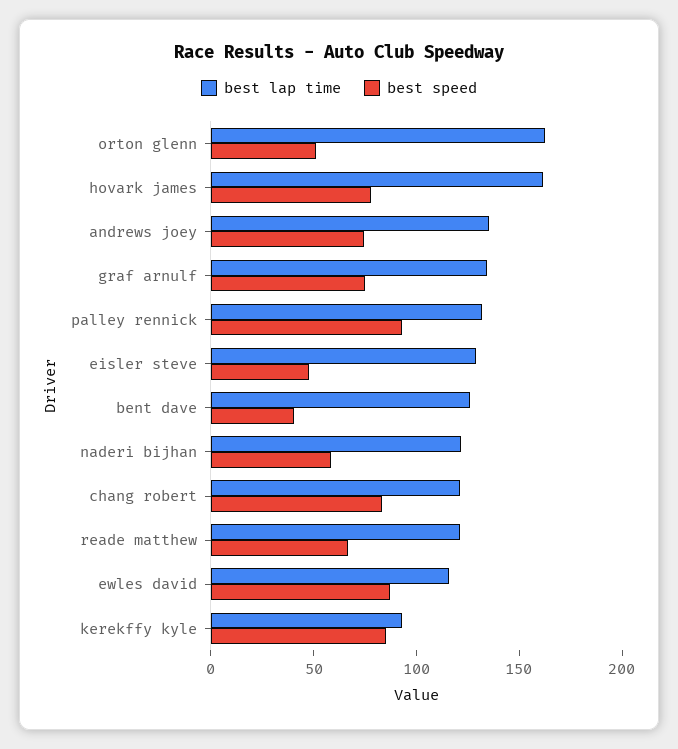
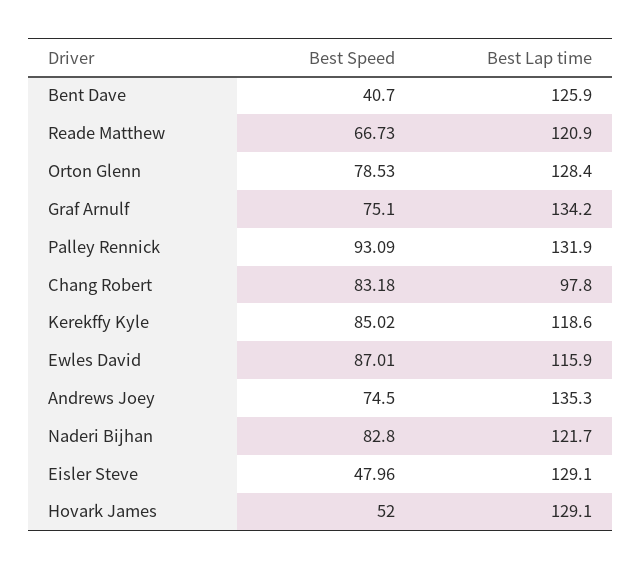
best lap time, orton glenn: 160 -> 128.4
best speed, orton glenn: 50 -> 78.53
best lap time, hovark james: 160 -> 129.1
best speed, hovark james: 80 -> 52
best speed, naderi bijhan: 60 -> 82.8
best lap time, chang robert: 120 -> 97.8
best lap time, kerekffy kyle: 90 -> 118.6

